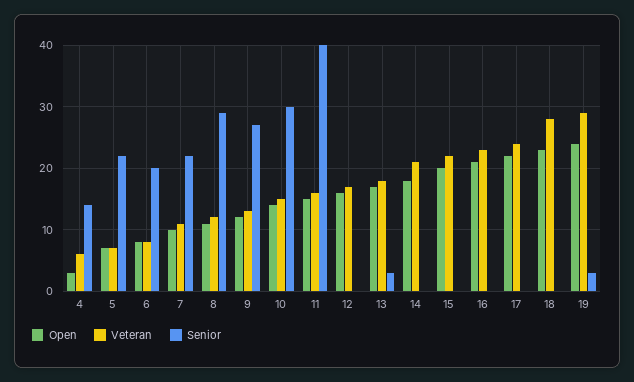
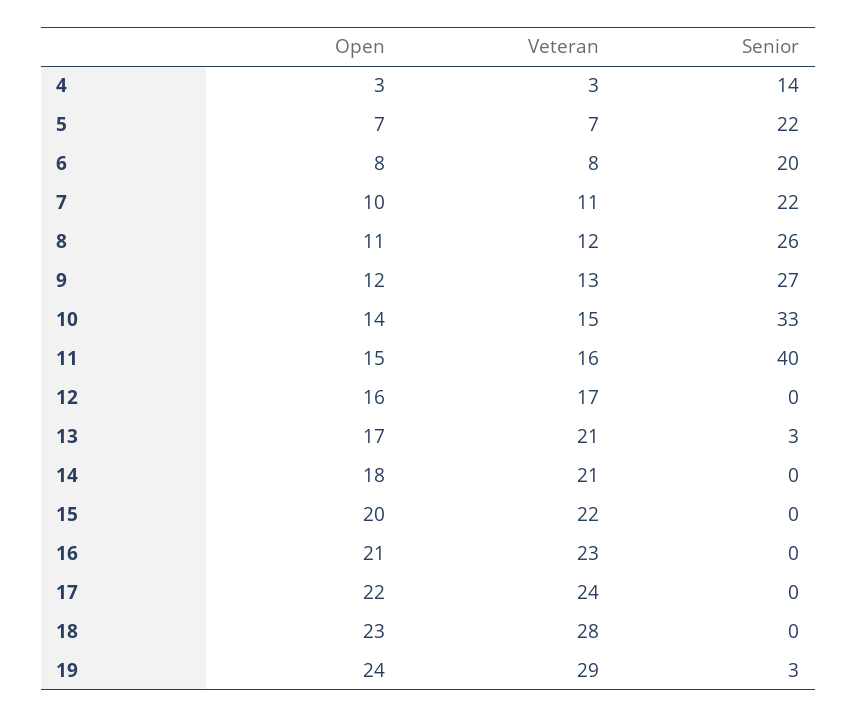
Veteran, 4: 6 -> 3
Senior, 8: 29 -> 26
Senior, 10: 30 -> 33
Veteran, 13: 18 -> 21

